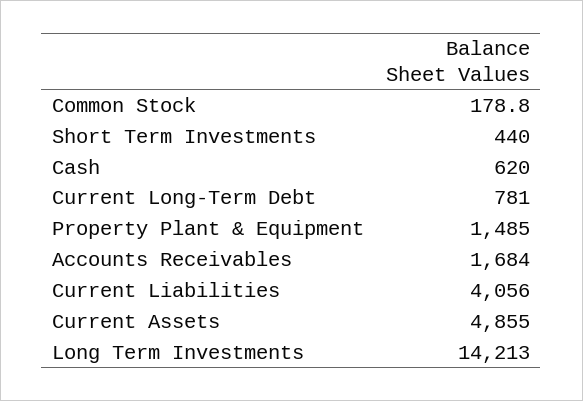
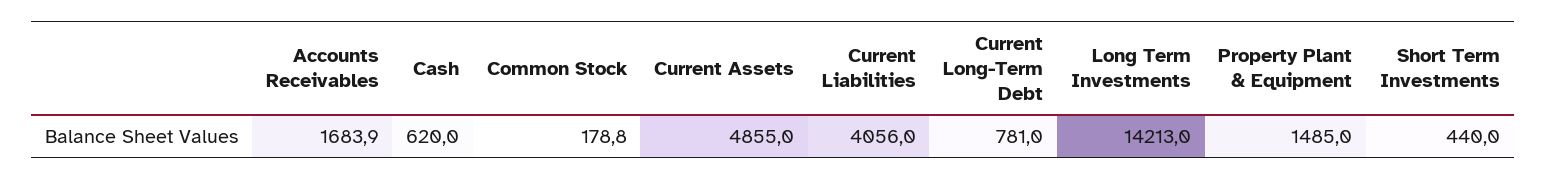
Accounts Receivables: 1684 -> 1683.9

